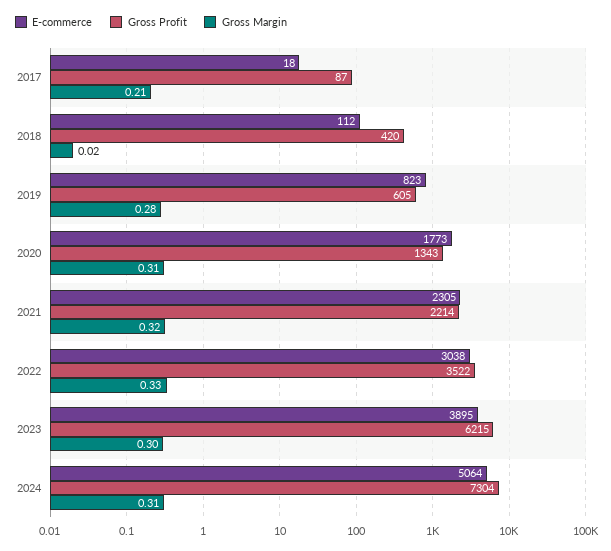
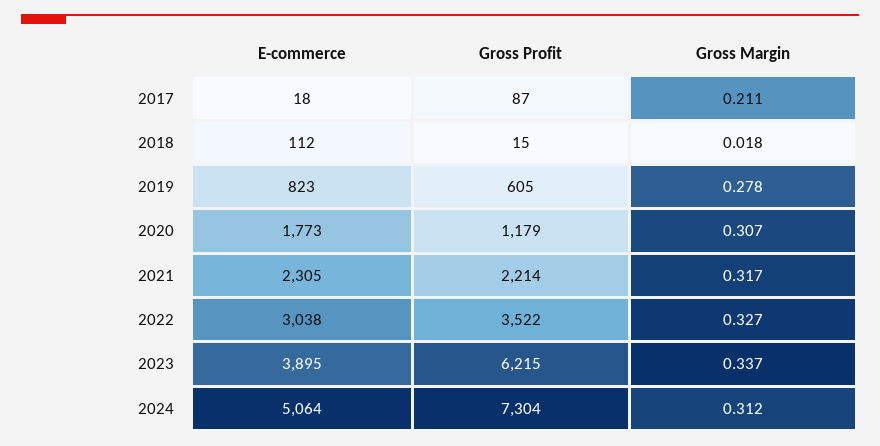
Gross Profit, 2018: 420 -> 15
Gross Profit, 2020: 1343 -> 1179
Gross Margin, 2023: 0.3 -> 0.337

